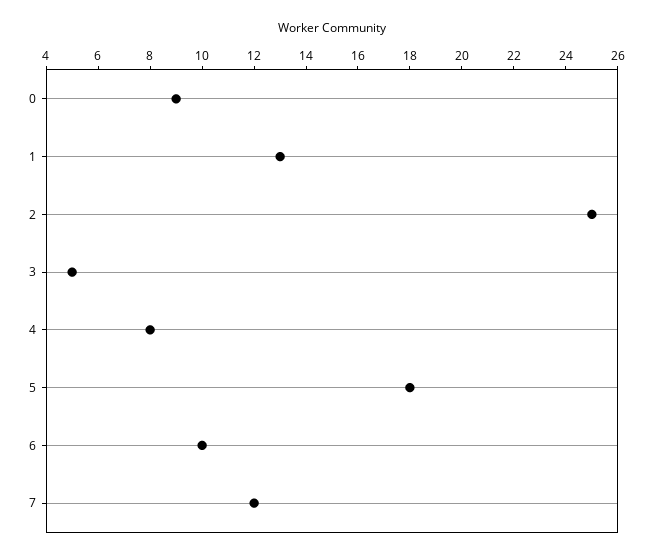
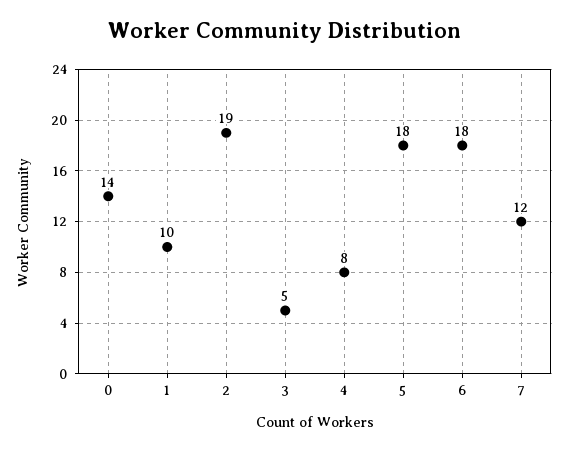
0: 9 -> 14
1: 13 -> 10
2: 25 -> 19
6: 10 -> 18

